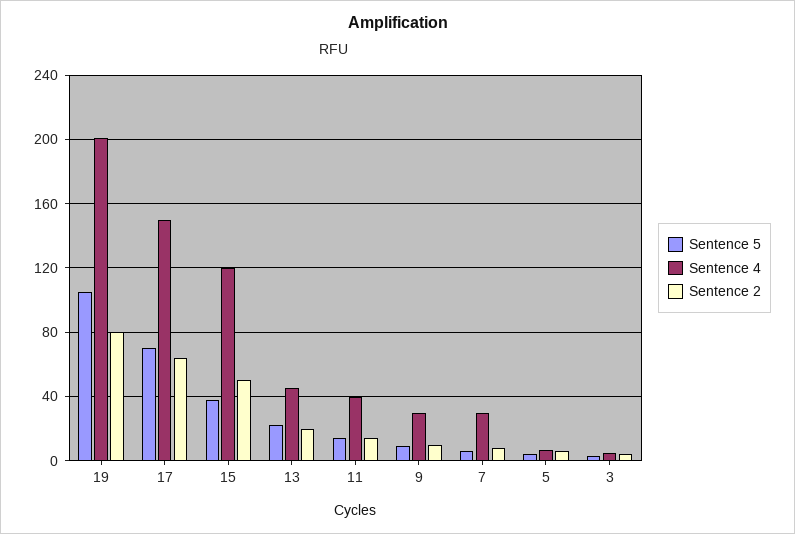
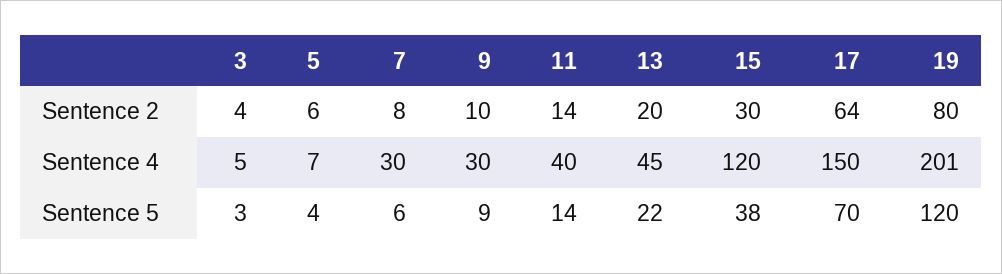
Sentence 5, 19: 105 -> 120
Sentence 2, 15: 50 -> 30

